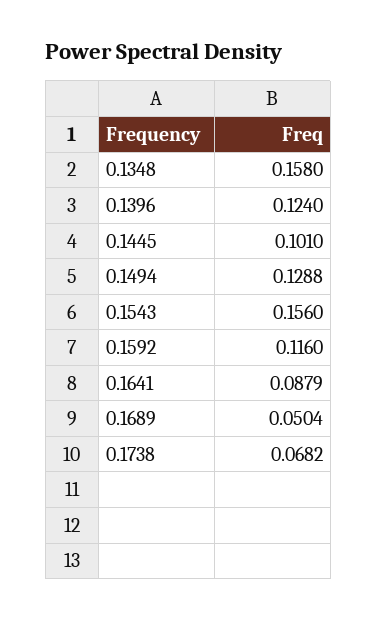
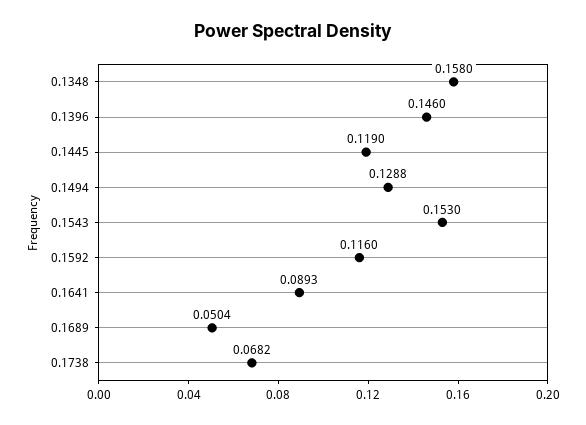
0.1396: 0.124 -> 0.146
0.1445: 0.101 -> 0.119
0.1543: 0.156 -> 0.153
0.1641: 0.0879 -> 0.0893

